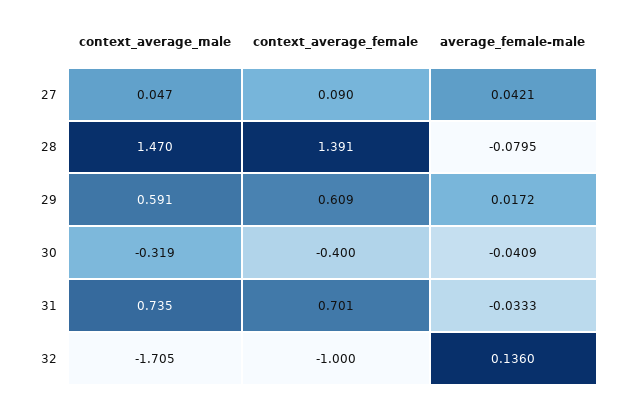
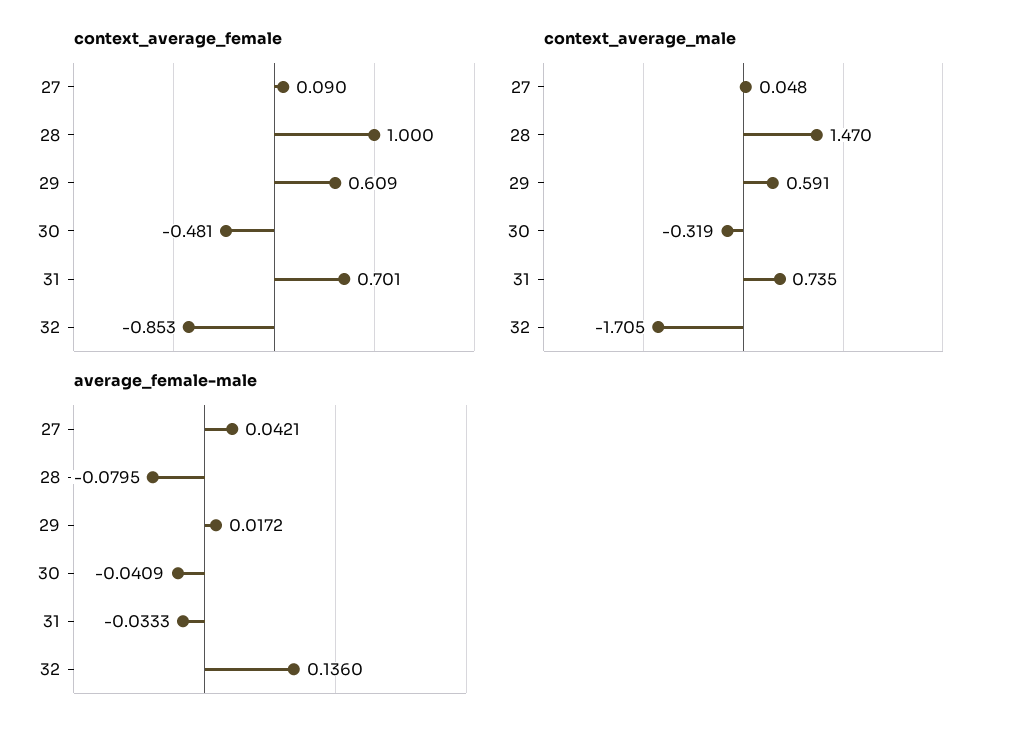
context_average_male, 27: 0.047 -> 0.048
context_average_female, 28: 1.391 -> 1
context_average_female, 30: -0.4 -> -0.481
context_average_female, 32: -1 -> -0.853

